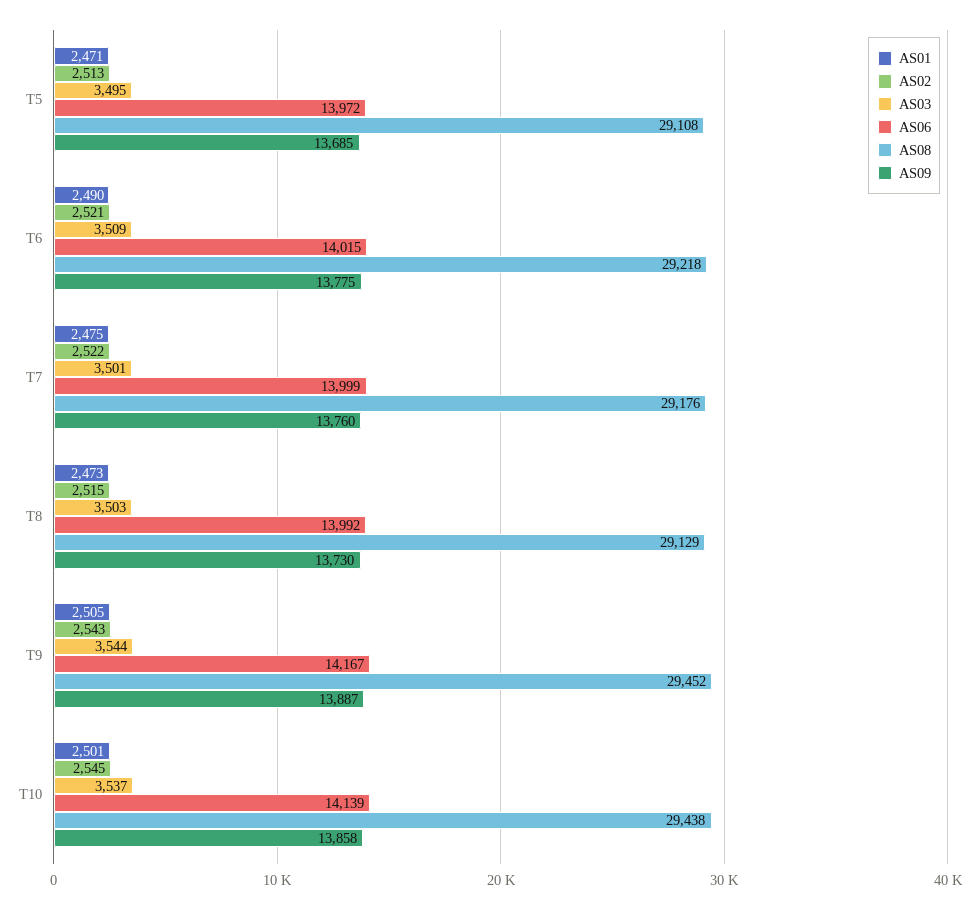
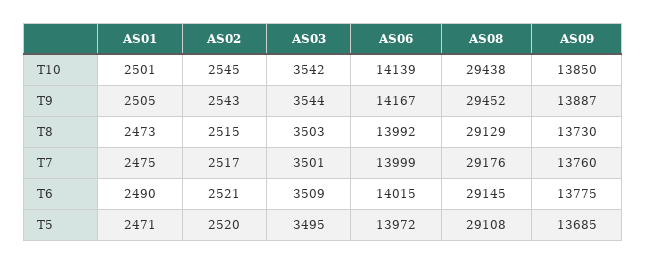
AS02, T5: 2513 -> 2520
AS08, T6: 29218 -> 29145
AS02, T7: 2522 -> 2517
AS03, T10: 3537 -> 3542
AS09, T10: 13858 -> 13850

